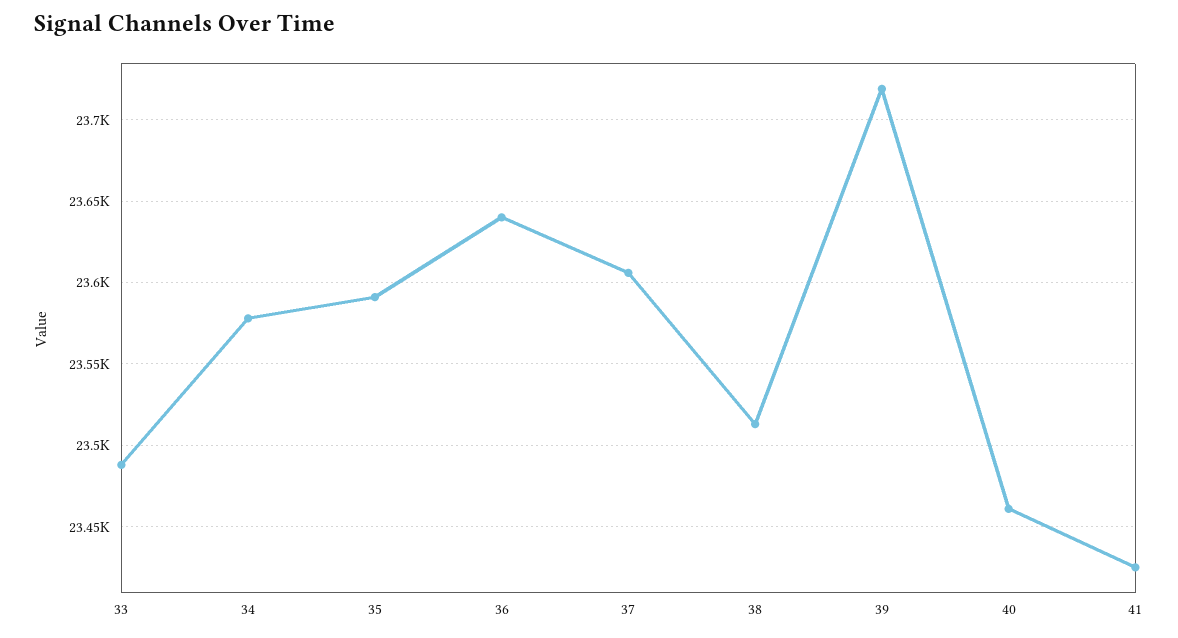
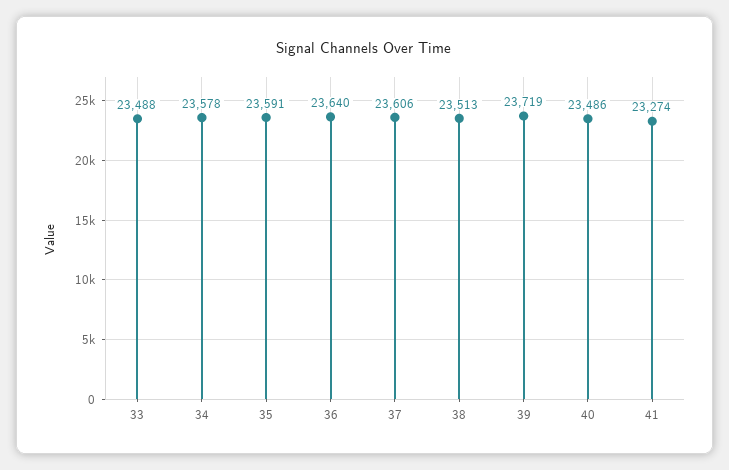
40: 23460 -> 23486
41: 23425 -> 23274

